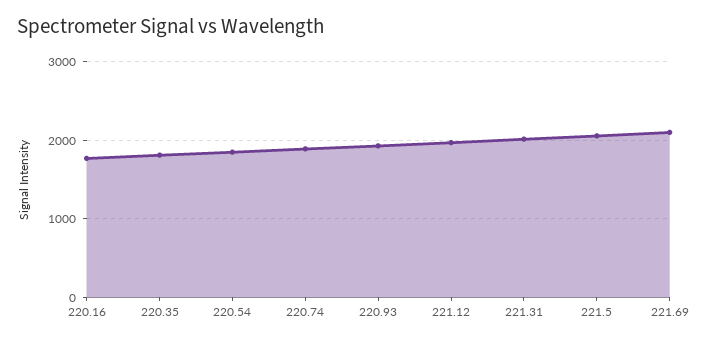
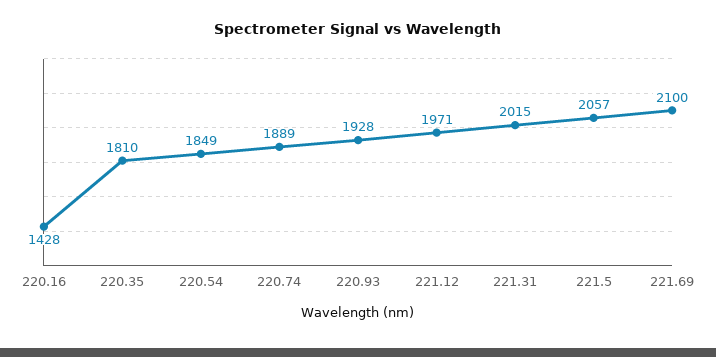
220.16: 1800 -> 1428

